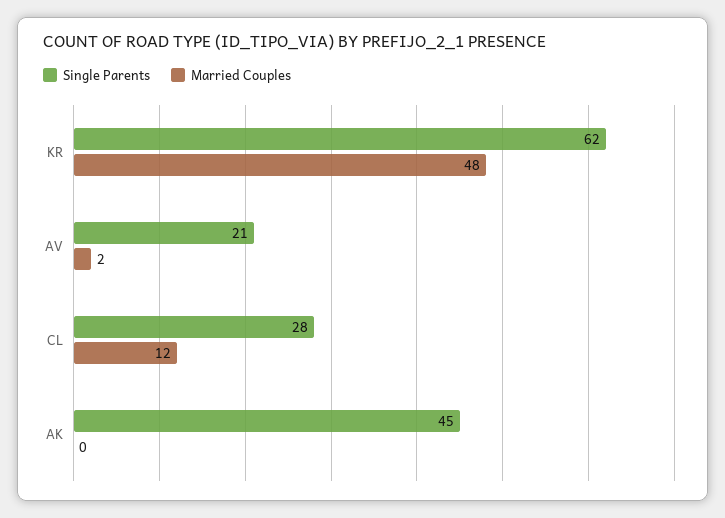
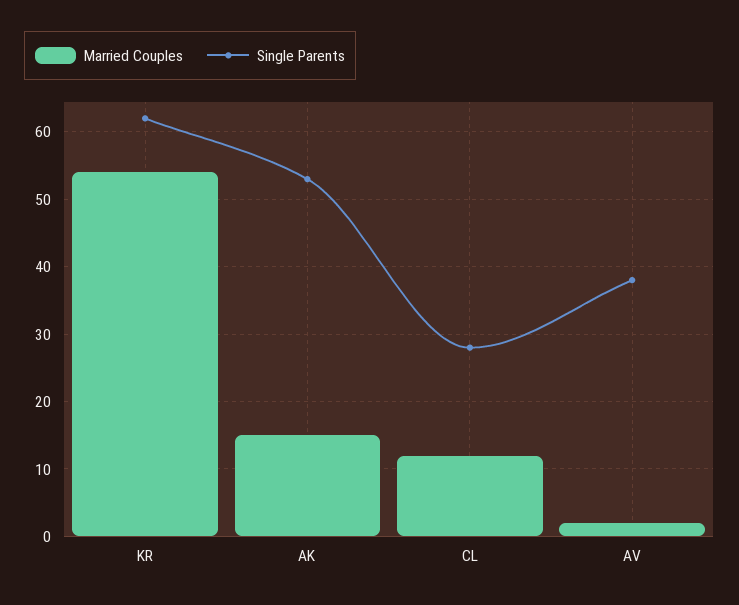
Married Couples, KR: 48 -> 54
Single Parents, AV: 21 -> 38
Single Parents, AK: 45 -> 53
Married Couples, AK: 0 -> 15

